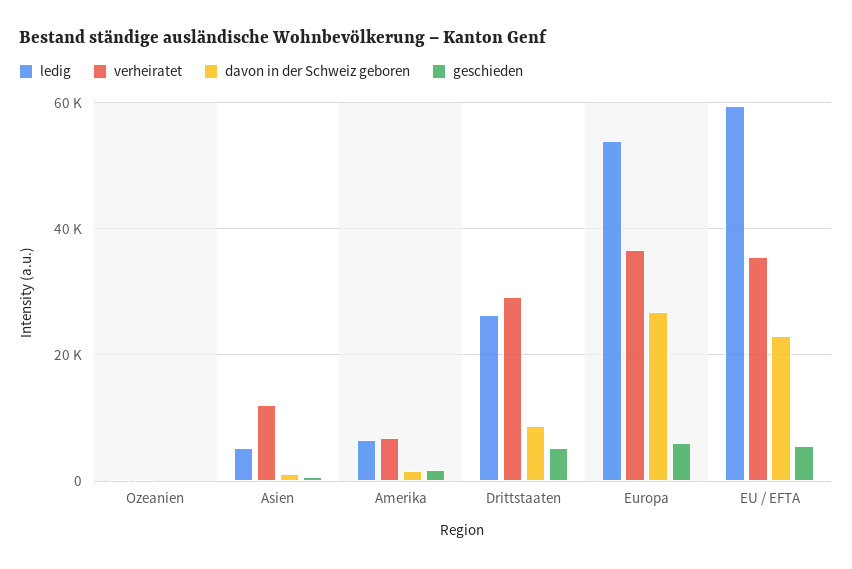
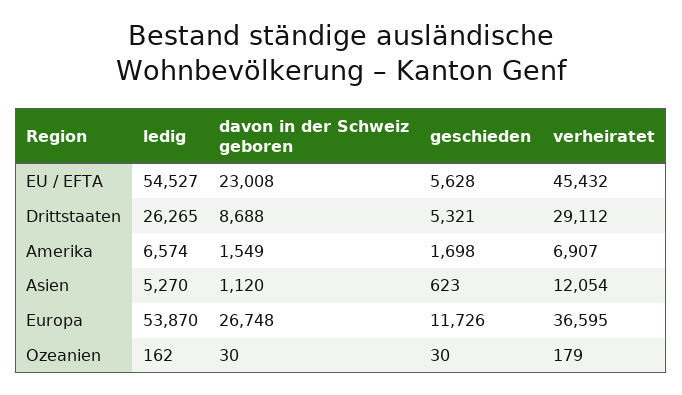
geschieden, Europa: 6000 -> 11726
ledig, EU / EFTA: 60000 -> 54527
verheiratet, EU / EFTA: 36000 -> 45432

